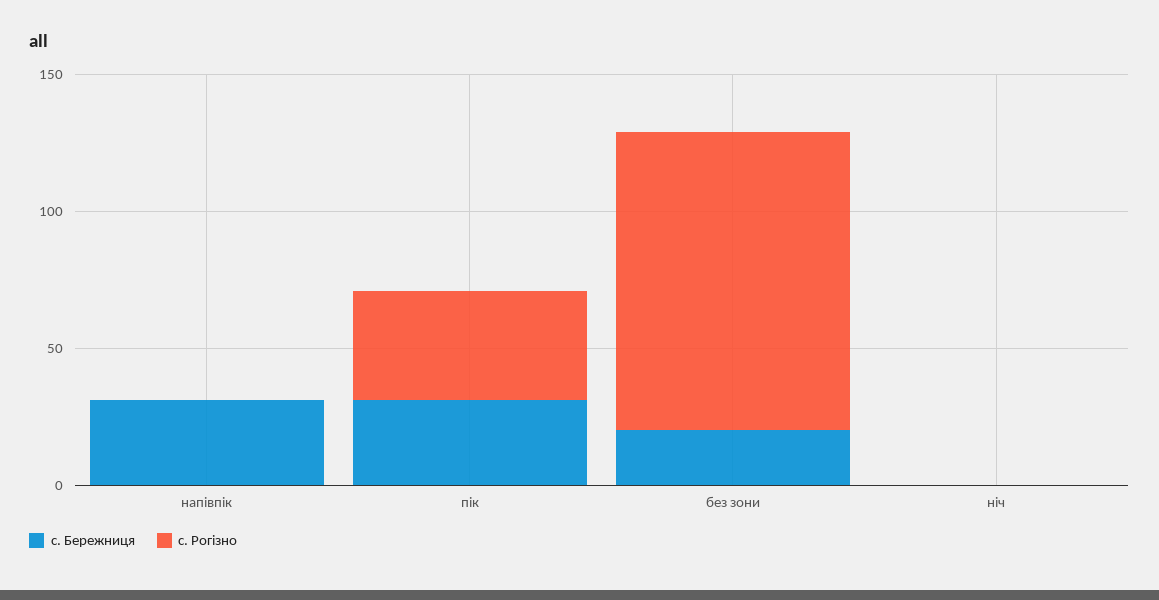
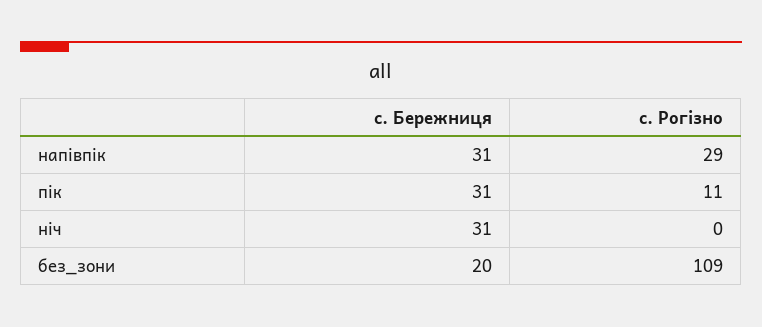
с. Рогізно, напівпік: 0 -> 29
с. Рогізно, пік: 40 -> 11
с. Бережниця, ніч: 0 -> 31

